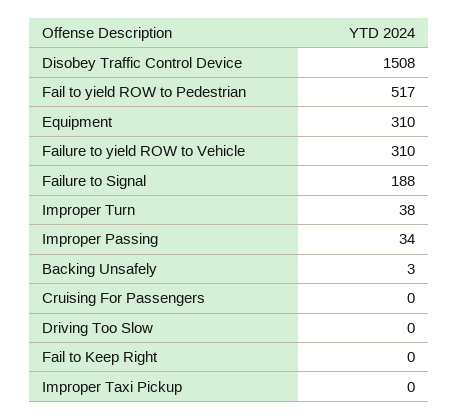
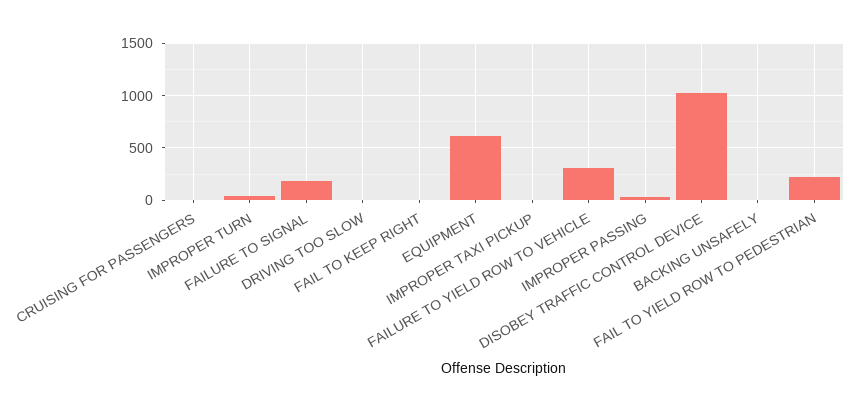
Disobey Traffic Control Device: 1508 -> 1000
Fail to yield ROW to Pedestrian: 517 -> 200
Equipment: 310 -> 600

